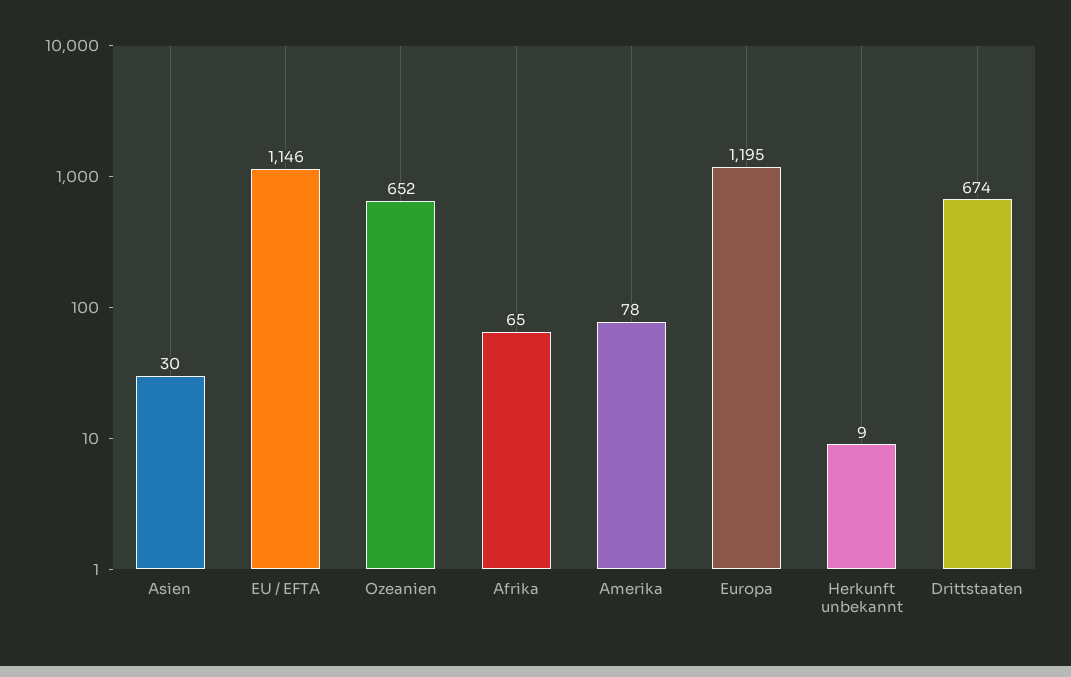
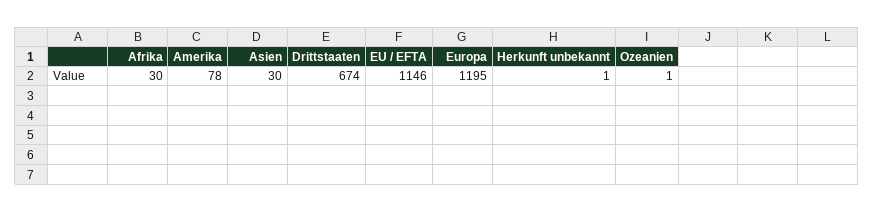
Ozeanien: 652 -> 1
Afrika: 65 -> 30
Herkunft unbekannt: 9 -> 1

